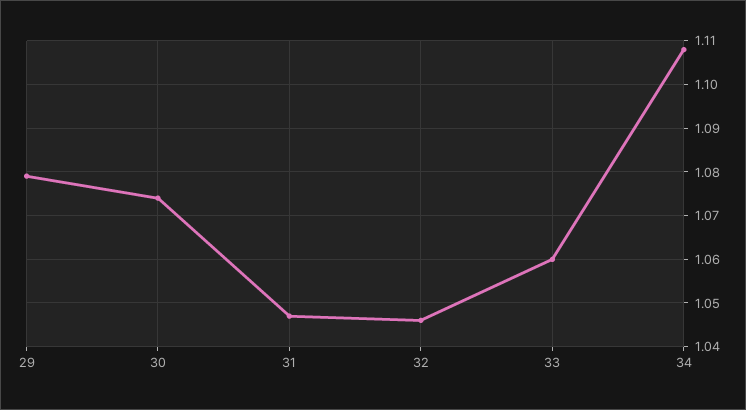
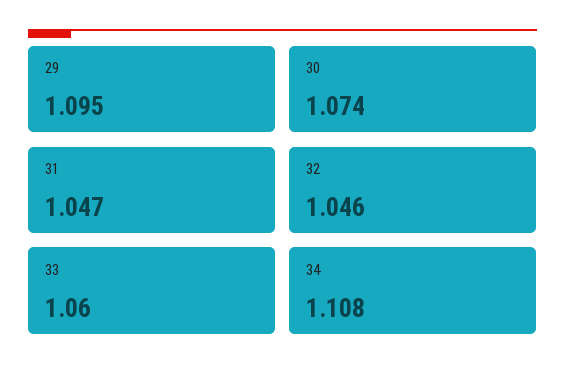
29: 1.08 -> 1.095

